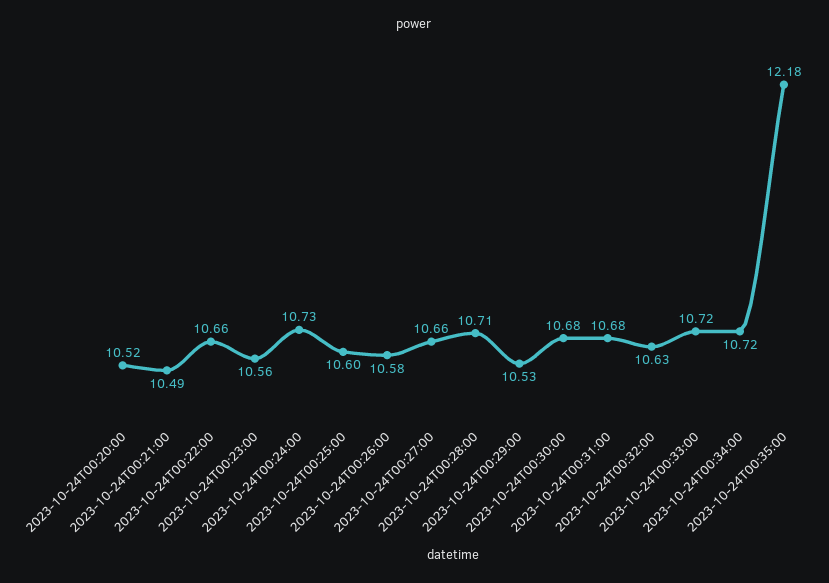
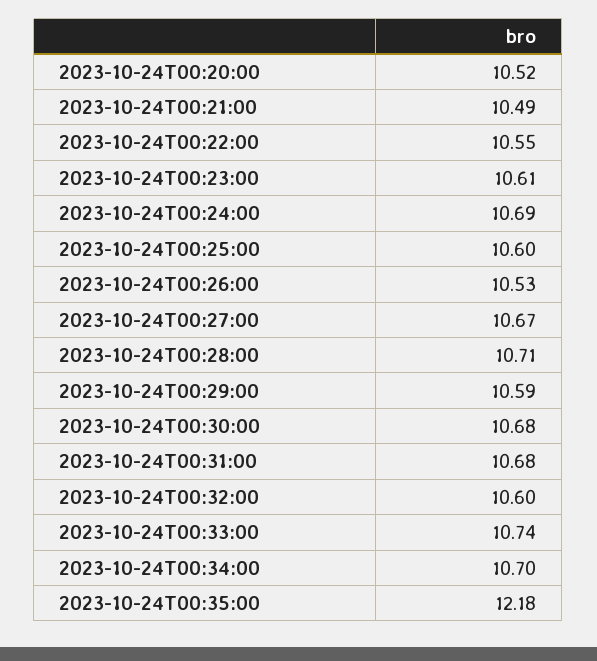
2023-10-24T00:22:00: 10.66 -> 10.55
2023-10-24T00:23:00: 10.56 -> 10.61
2023-10-24T00:24:00: 10.73 -> 10.69
2023-10-24T00:26:00: 10.58 -> 10.53
2023-10-24T00:27:00: 10.66 -> 10.67
2023-10-24T00:29:00: 10.53 -> 10.59
2023-10-24T00:32:00: 10.63 -> 10.6
2023-10-24T00:33:00: 10.72 -> 10.74
2023-10-24T00:34:00: 10.72 -> 10.7

